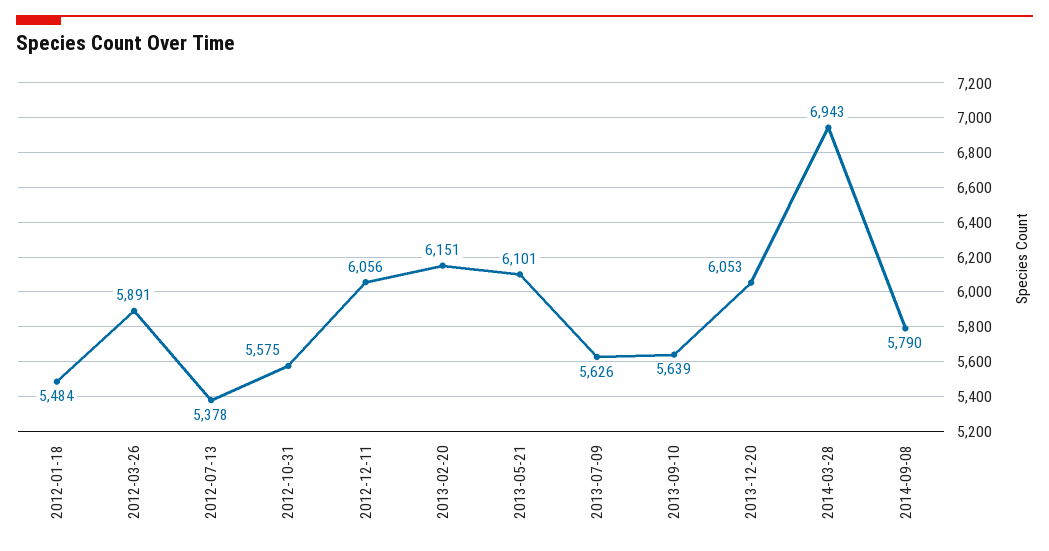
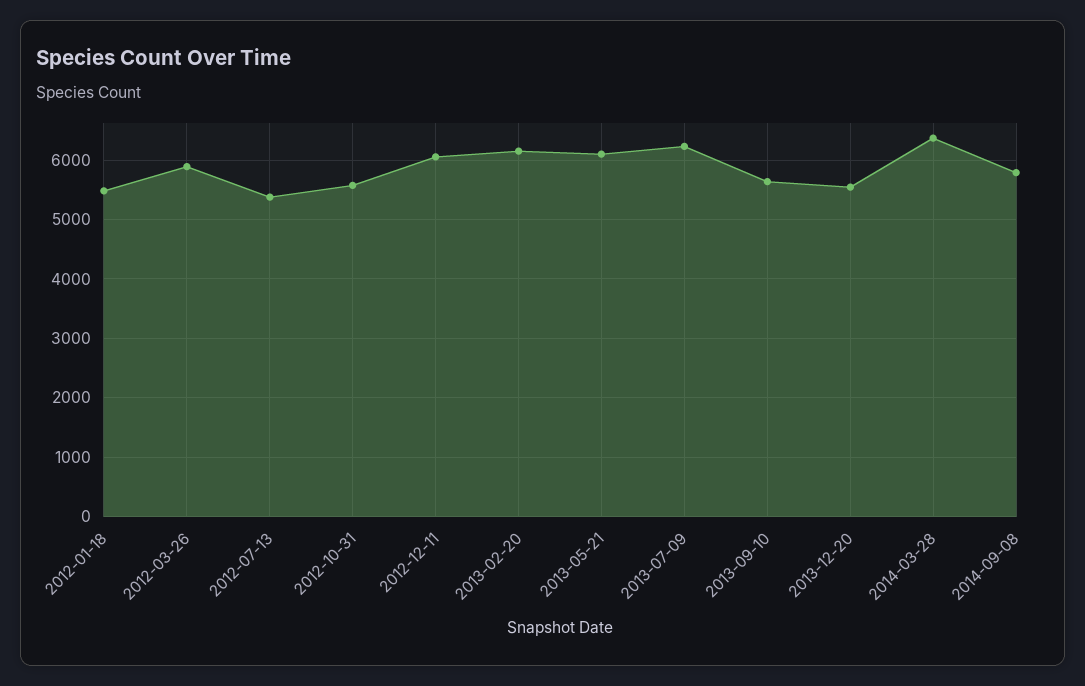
2013-07-09: 5626 -> 6200
2013-12-20: 6053 -> 5600
2014-03-28: 6943 -> 6400

